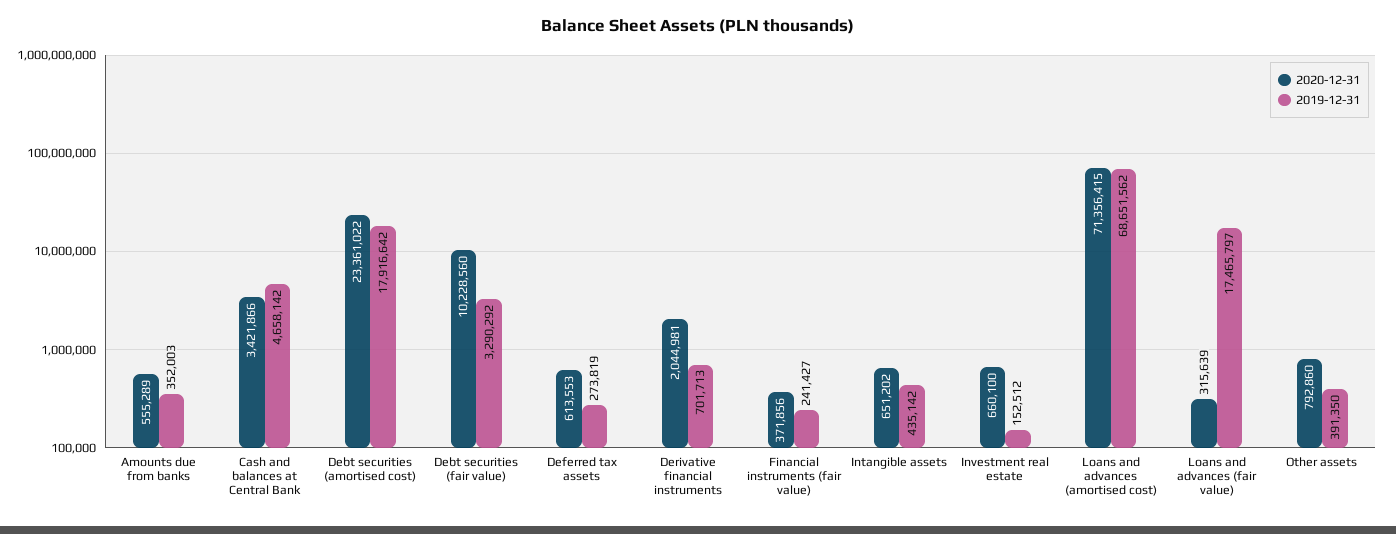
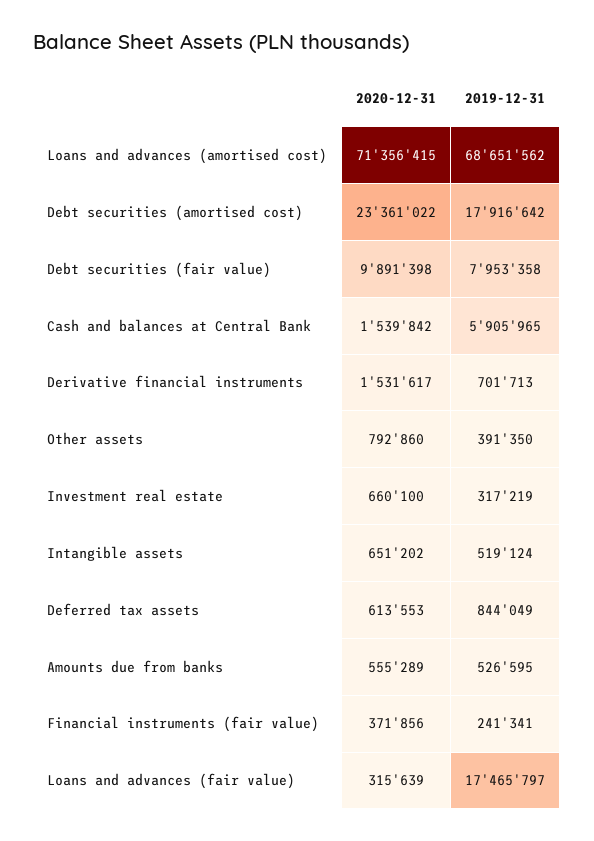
2019-12-31, Amounts due from banks: 352003 -> 526595
2020-12-31, Cash and balances at Central Bank: 3421866 -> 1539842
2019-12-31, Cash and balances at Central Bank: 4658142 -> 5905965
2020-12-31, Debt securities (fair value): 10228560 -> 9891398
2019-12-31, Debt securities (fair value): 3290292 -> 7953358
2019-12-31, Deferred tax assets: 273819 -> 844049
2020-12-31, Derivative financial instruments: 2044981 -> 1531617
2019-12-31, Financial instruments (fair value): 241427 -> 241341
2019-12-31, Intangible assets: 435142 -> 519124
2019-12-31, Investment real estate: 152512 -> 317219

